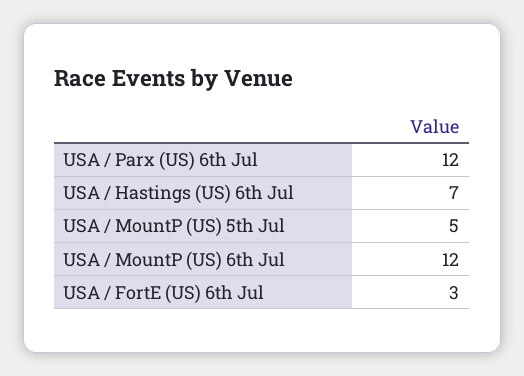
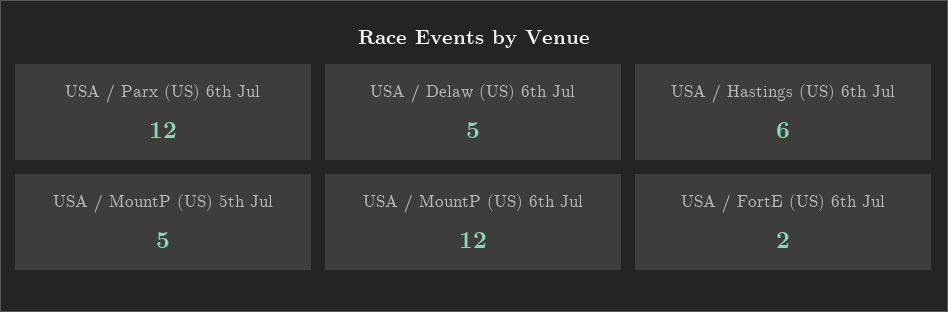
USA / Hastings (US) 6th Jul: 7 -> 6
USA / FortE (US) 6th Jul: 3 -> 2
USA / Delaw (US) 6th Jul: none -> 5

